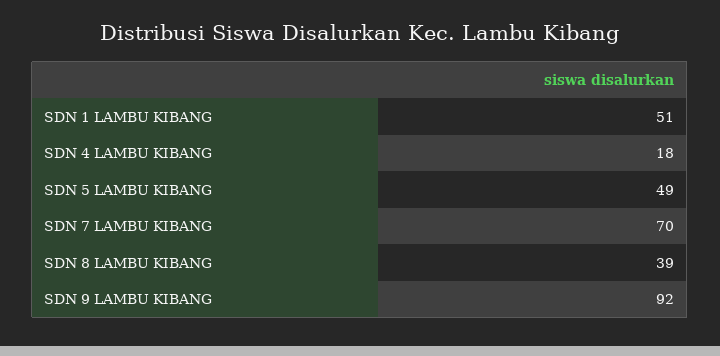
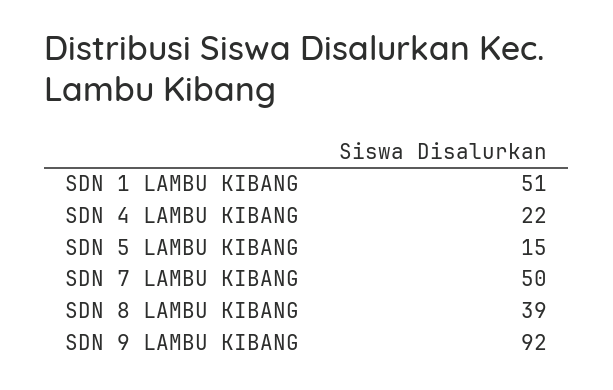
SDN 4 LAMBU KIBANG: 18 -> 22
SDN 5 LAMBU KIBANG: 49 -> 15
SDN 7 LAMBU KIBANG: 70 -> 50

